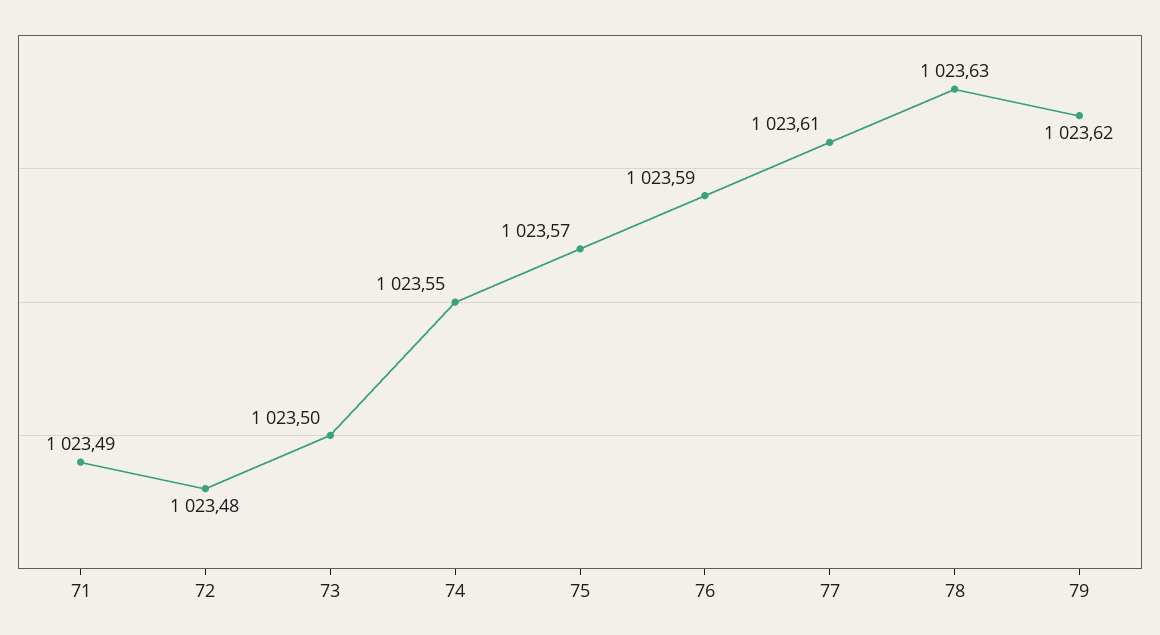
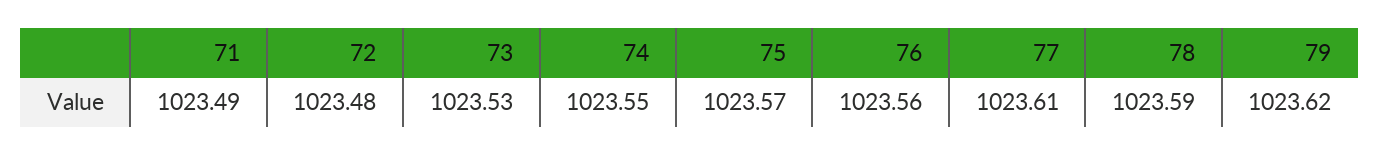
73: 1023.5 -> 1023.53
76: 1023.59 -> 1023.56
78: 1023.63 -> 1023.59

